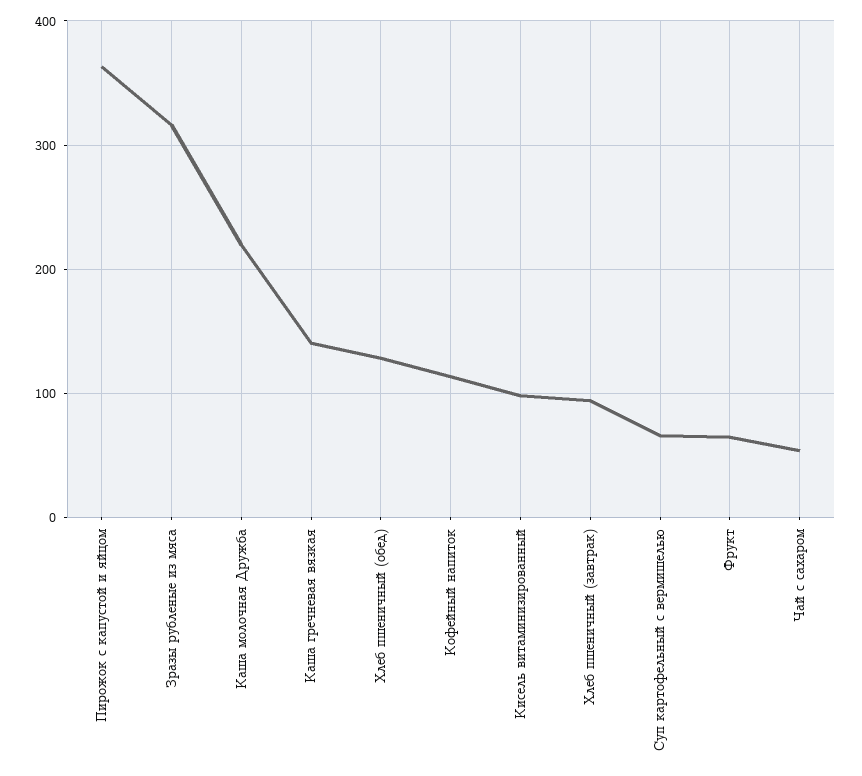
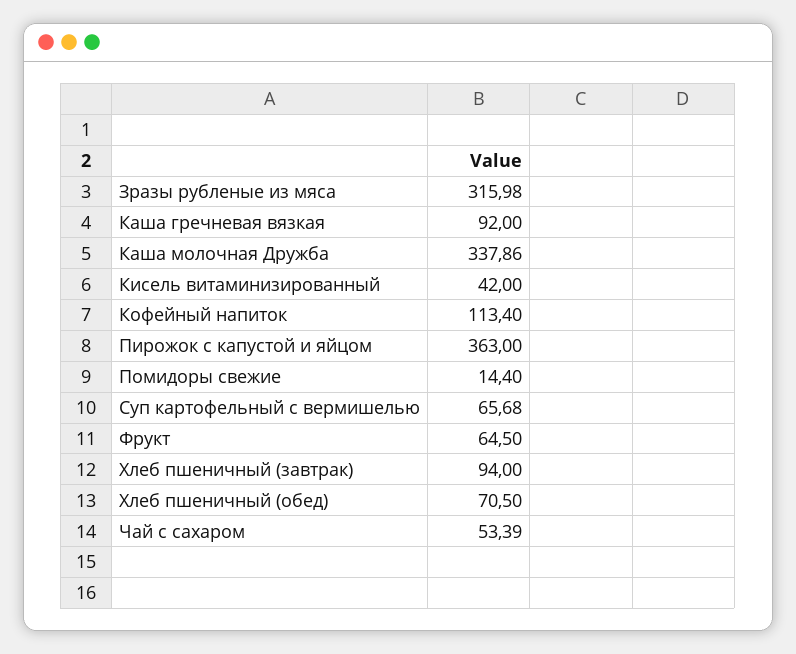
Каша молочная Дружба: 220 -> 337.86
Каша гречневая вязкая: 140 -> 92
Хлеб пшеничный (обед): 130 -> 70.5
Кисель витаминизированный: 100 -> 42
Помидоры свежие: none -> 14.4

